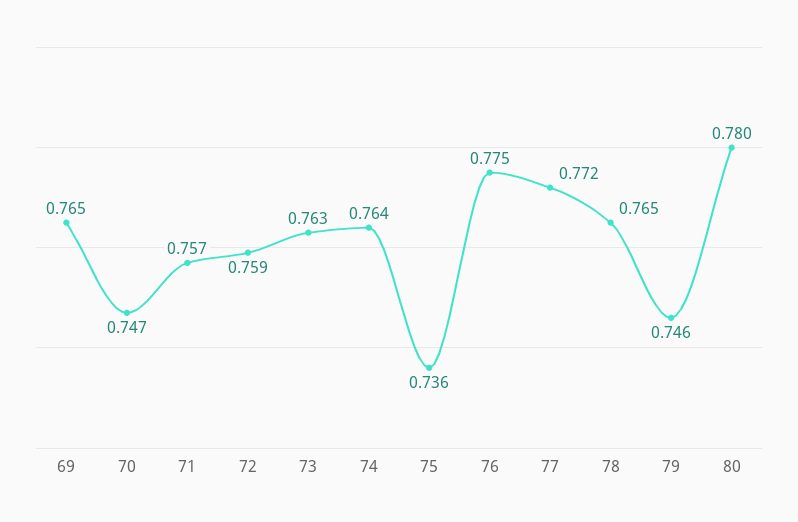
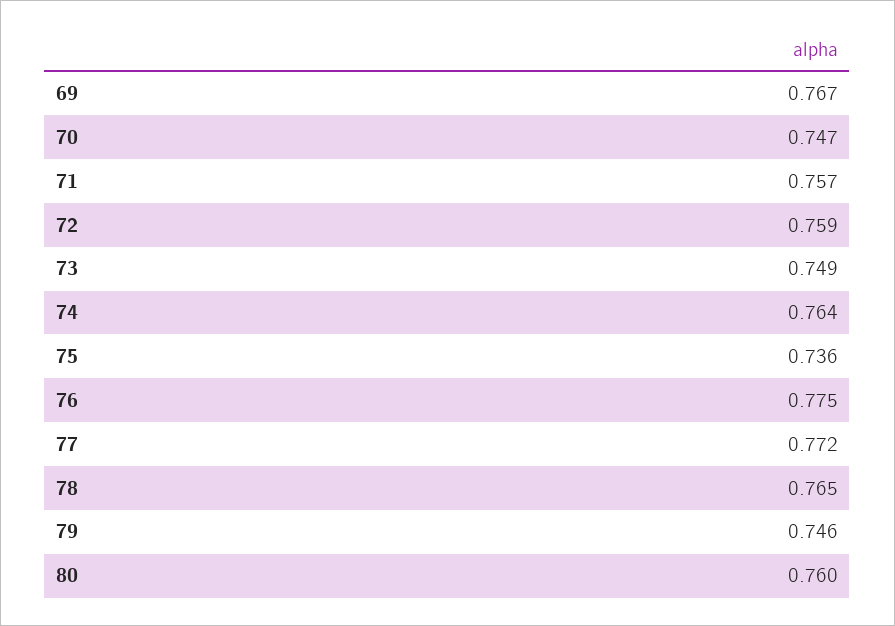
69: 0.765 -> 0.767
73: 0.763 -> 0.749
80: 0.78 -> 0.76

